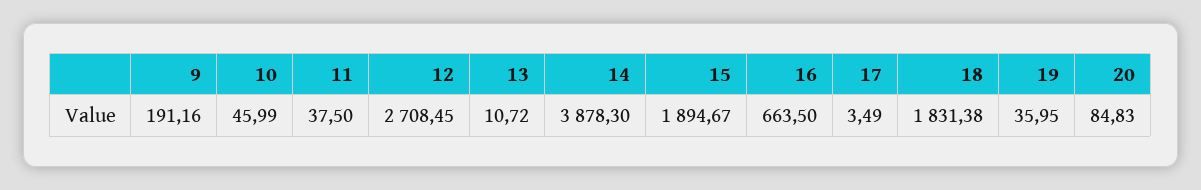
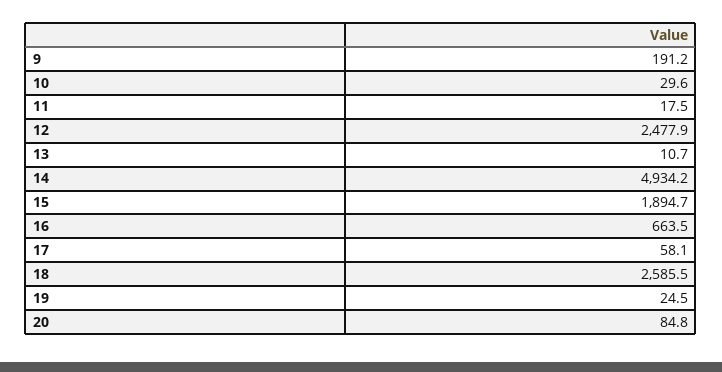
10: 45.99 -> 29.6
11: 37.5 -> 17.5
12: 2708.45 -> 2477.9
14: 3878.3 -> 4934.2
17: 3.49 -> 58.1
18: 1831.38 -> 2585.5
19: 35.95 -> 24.5

